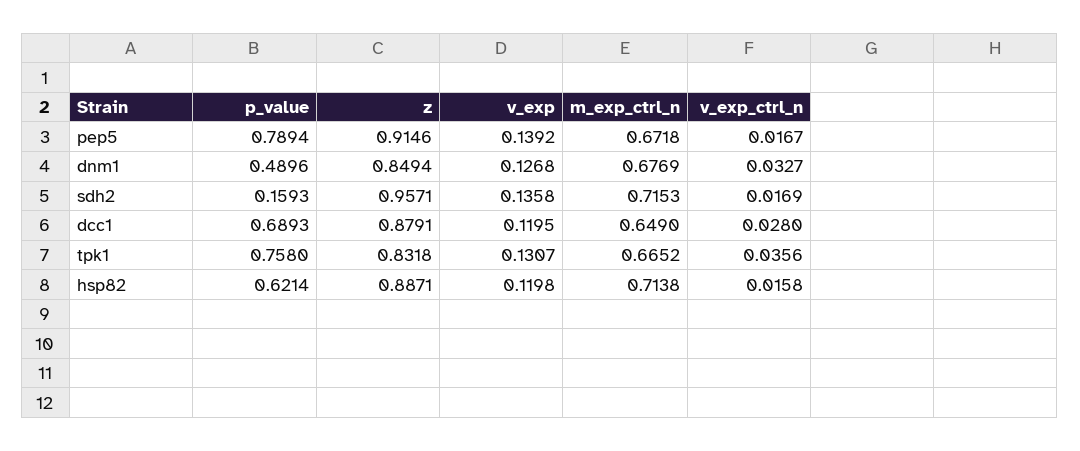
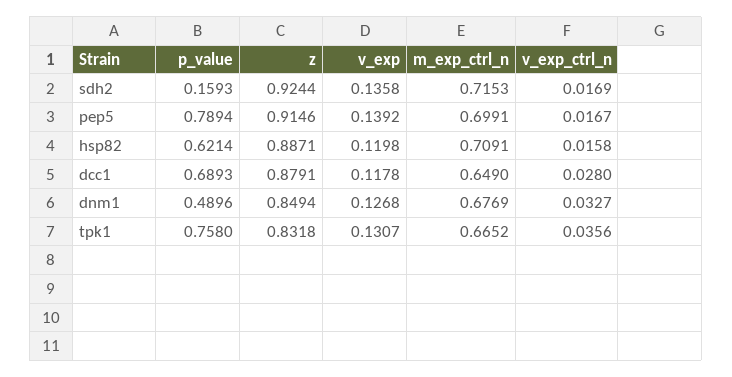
m_exp_ctrl_n, pep5: 0.6718 -> 0.6991
z, sdh2: 0.9571 -> 0.9244
v_exp, dcc1: 0.1195 -> 0.1178
m_exp_ctrl_n, hsp82: 0.7138 -> 0.7091

